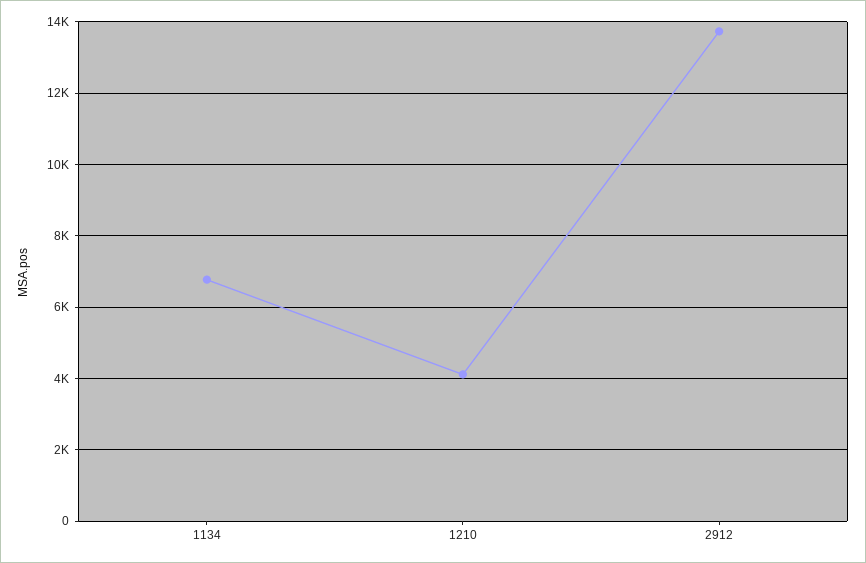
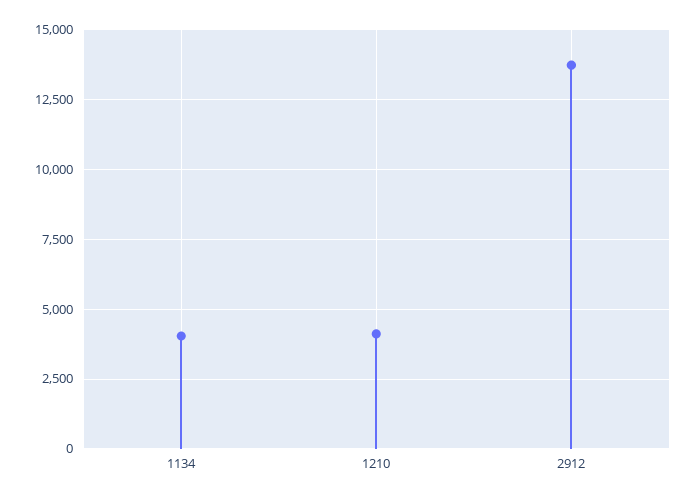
1134: 6800 -> 4000

